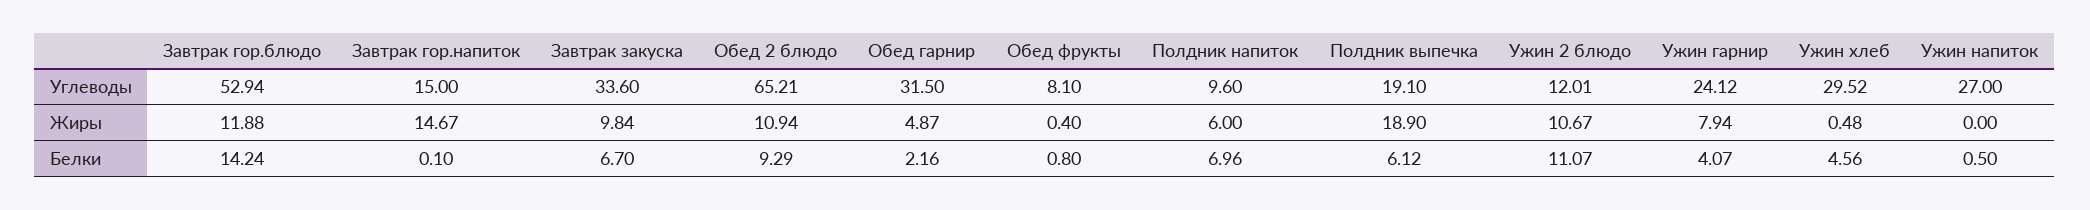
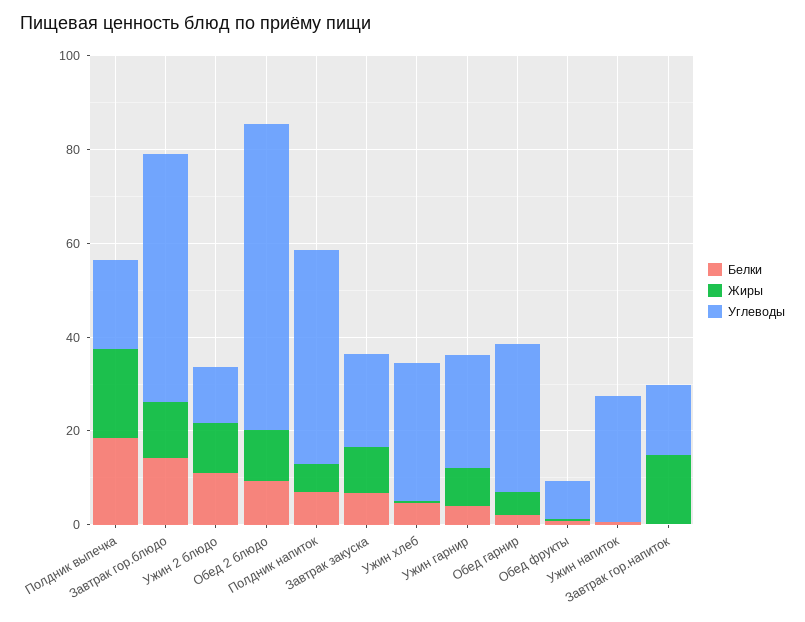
Углеводы, Завтрак закуска: 33.6 -> 20
Углеводы, Полдник напиток: 9.6 -> 45
Белки, Полдник выпечка: 6.12 -> 20

